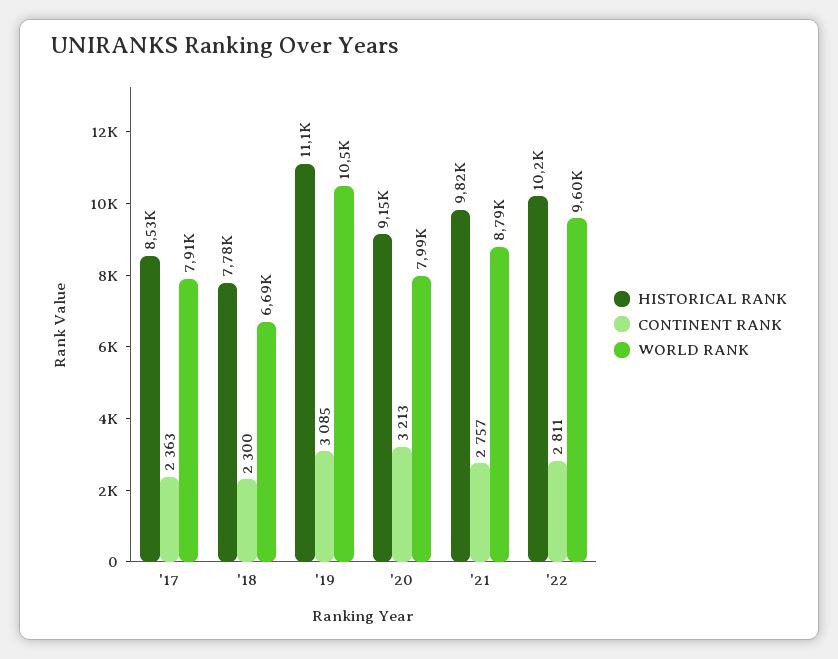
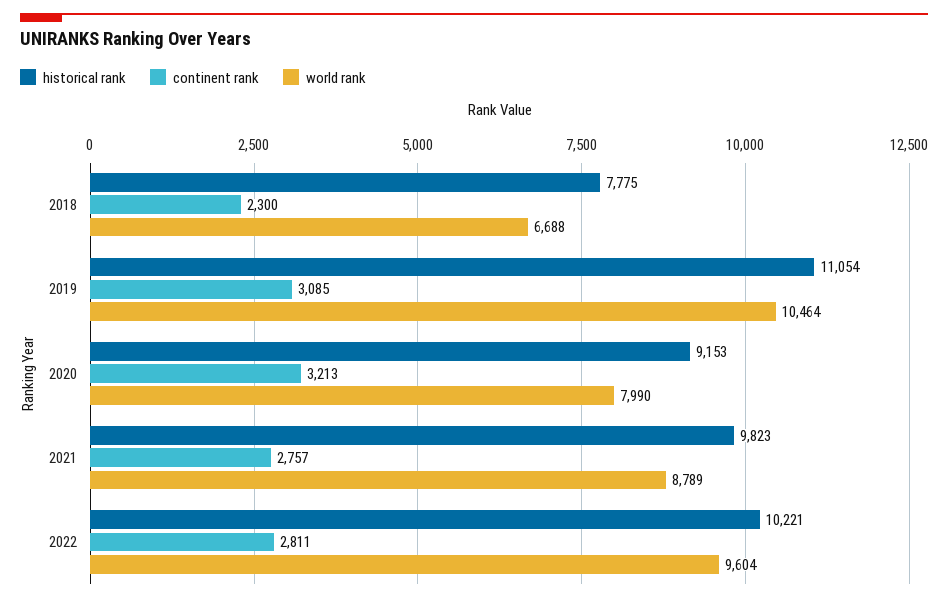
HISTORICAL RANK, '17: 8530 -> none
CONTINENT RANK, '17: 2363 -> none
WORLD RANK, '17: 7910 -> none

